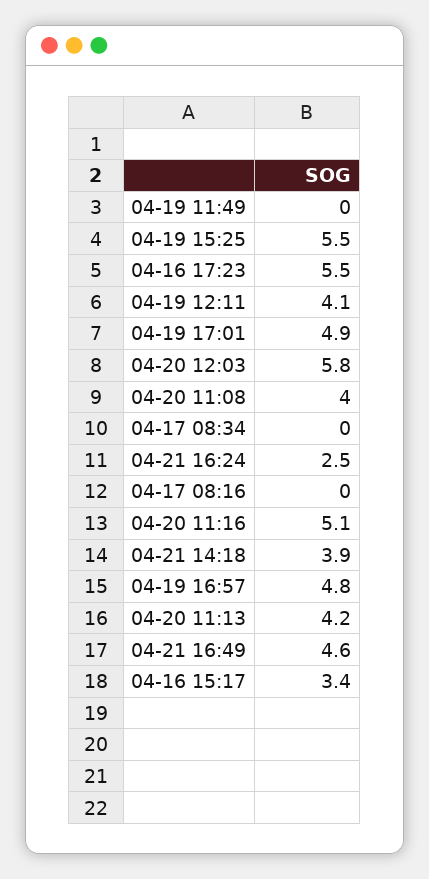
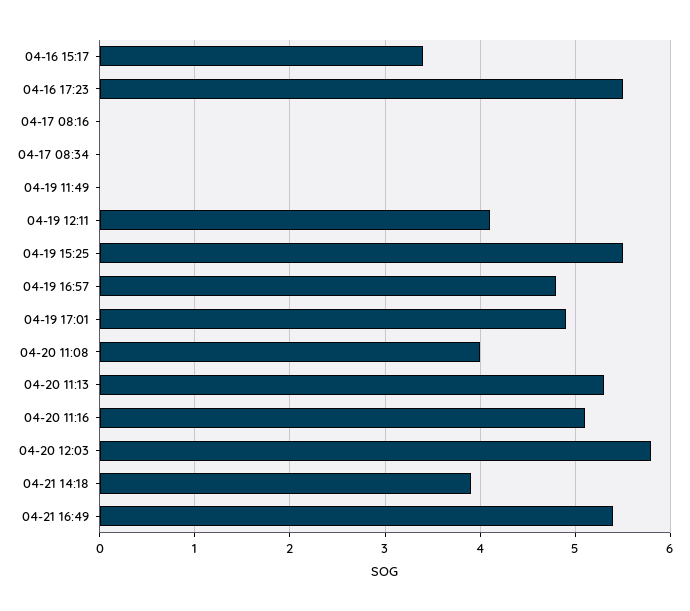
04-21 16:24: 2.5 -> none
04-20 11:13: 4.2 -> 5.3
04-21 16:49: 4.6 -> 5.4

